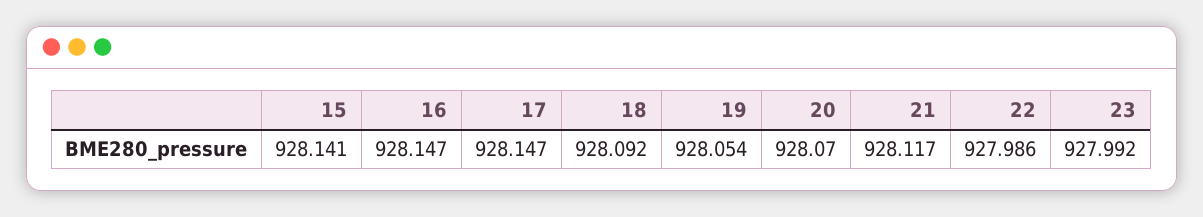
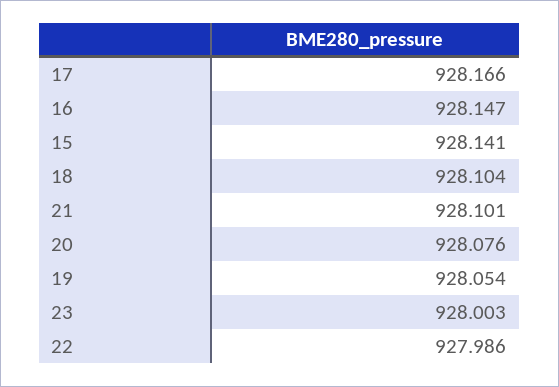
17: 928.147 -> 928.166
18: 928.092 -> 928.104
20: 928.07 -> 928.076
21: 928.117 -> 928.101
23: 927.992 -> 928.003

